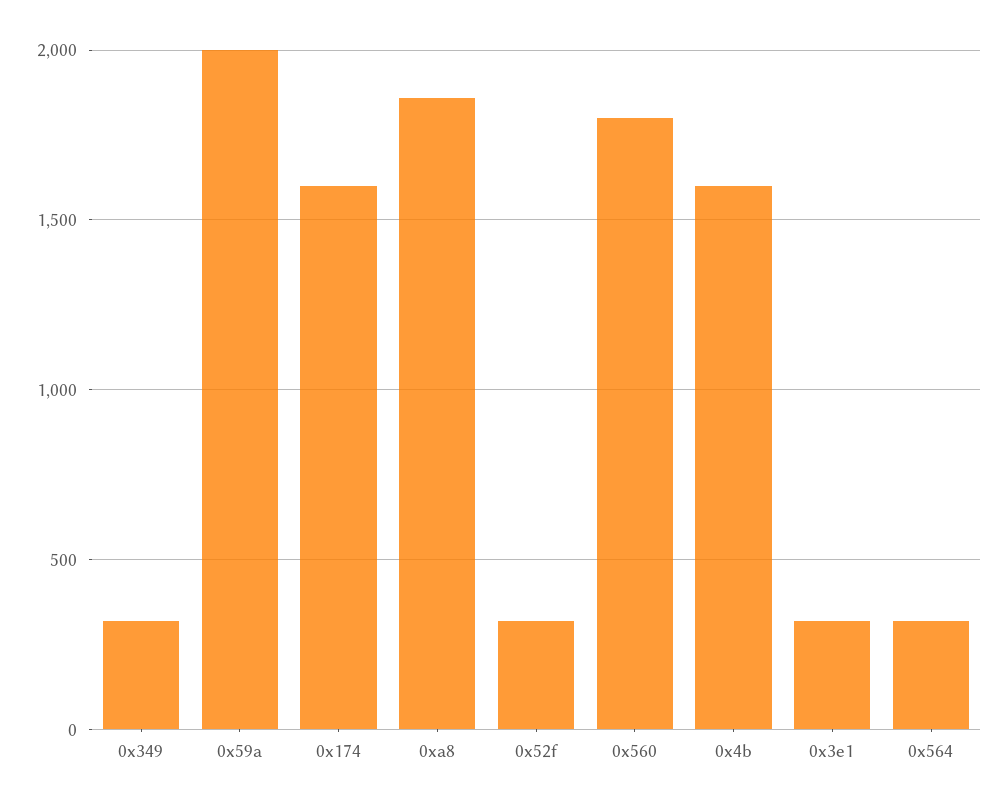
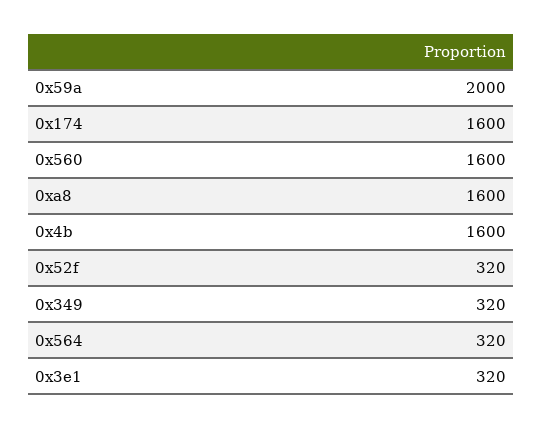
0xa8: 1850 -> 1600
0x560: 1800 -> 1600

